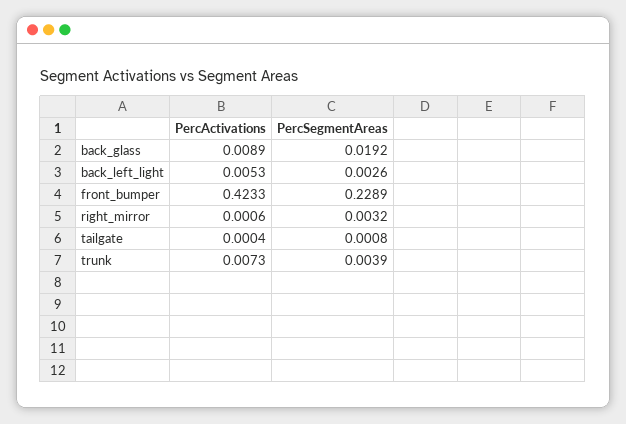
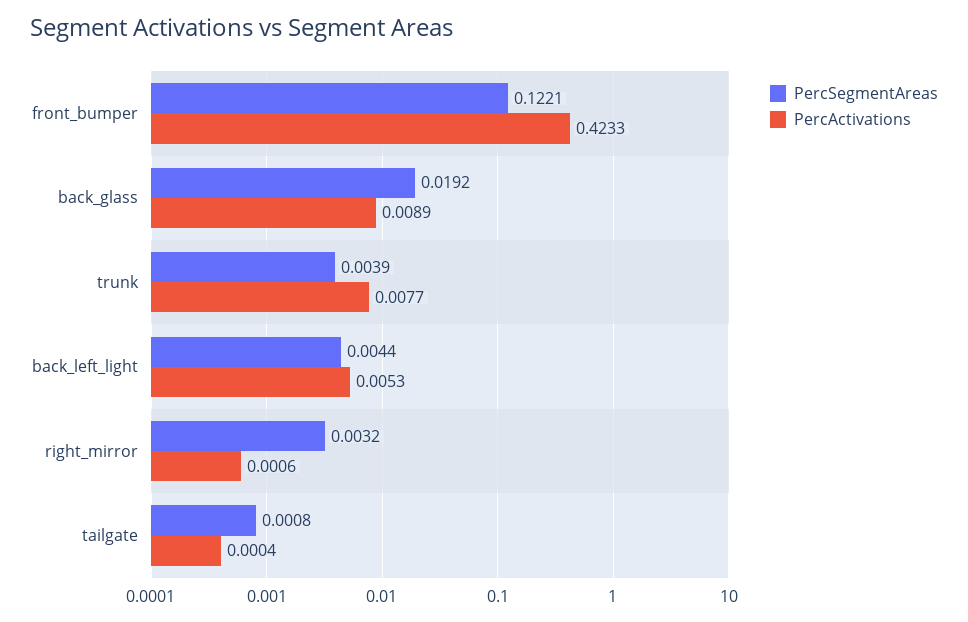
PercSegmentAreas, back_left_light: 0.0026 -> 0.0044
PercSegmentAreas, front_bumper: 0.2289 -> 0.1221
PercActivations, trunk: 0.0073 -> 0.0077

